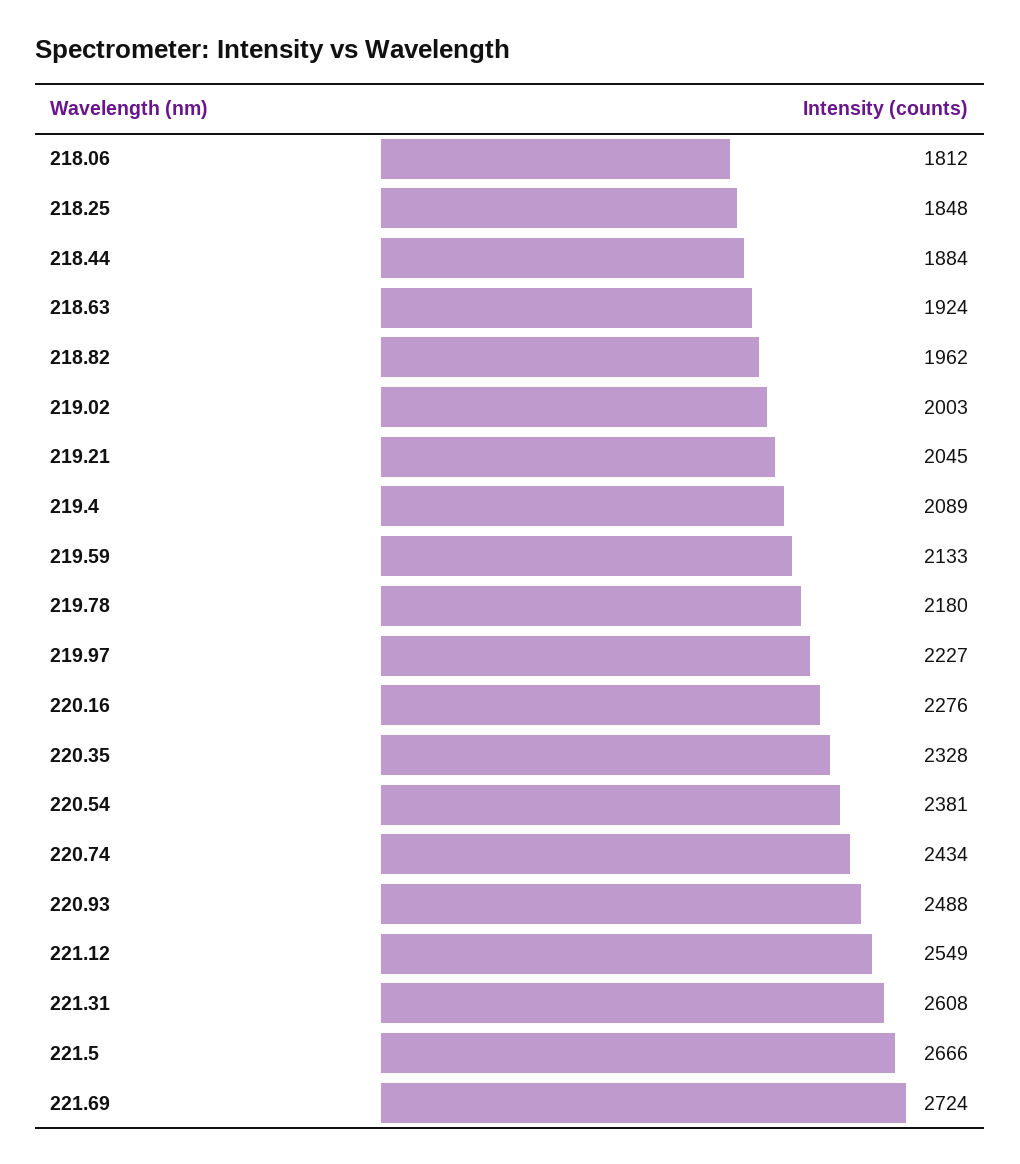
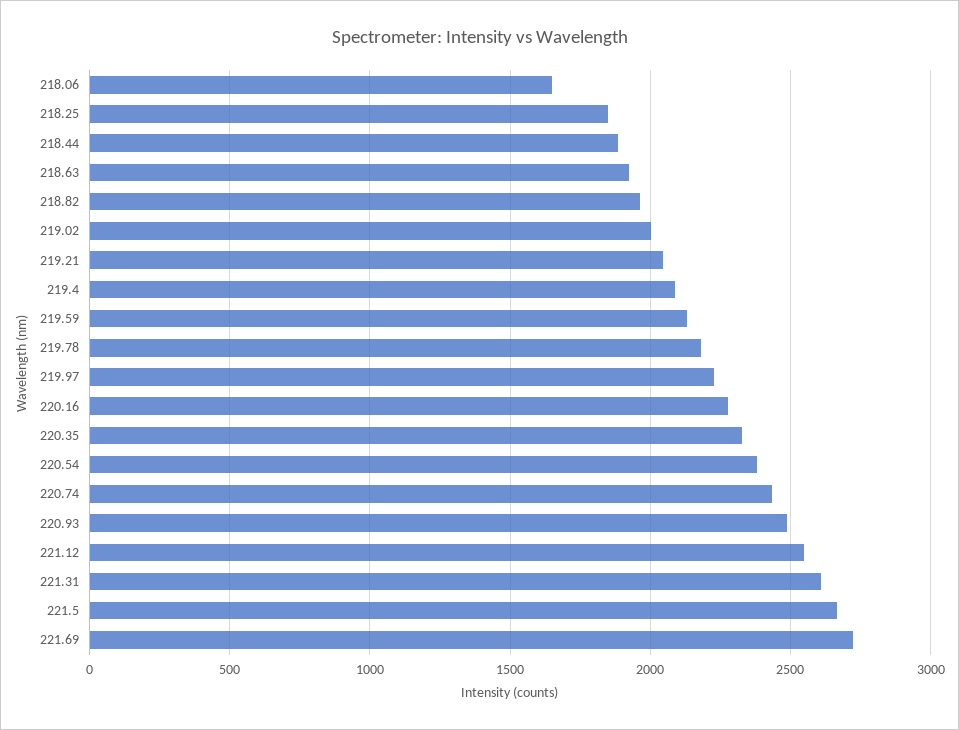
218.06: 1812 -> 1650

